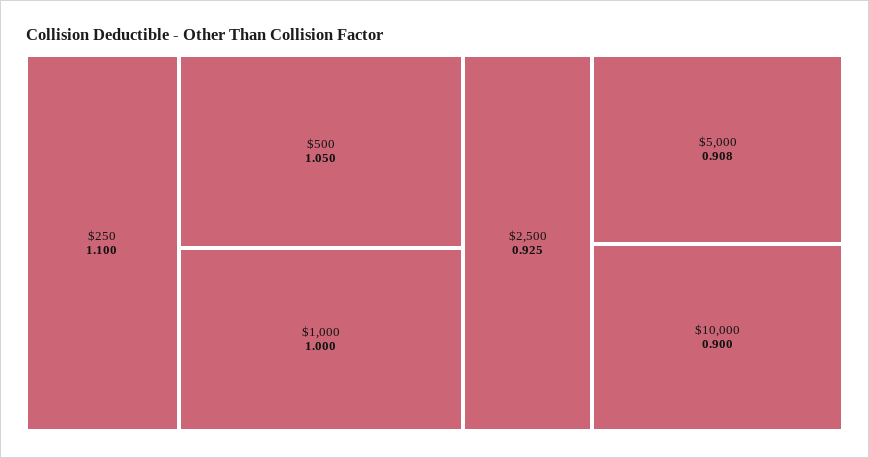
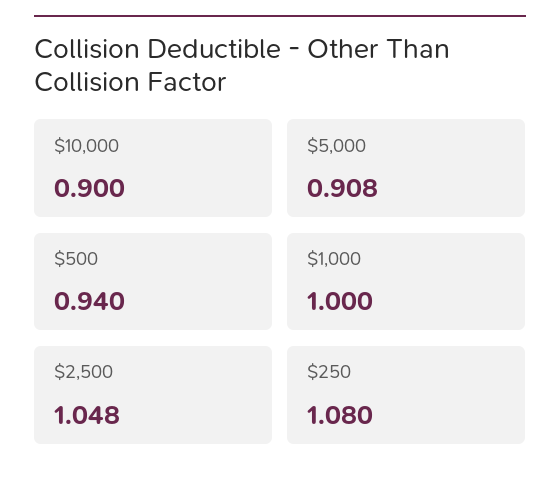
$250: 1.1 -> 1.08
$500: 1.05 -> 0.94
$2,500: 0.925 -> 1.048

